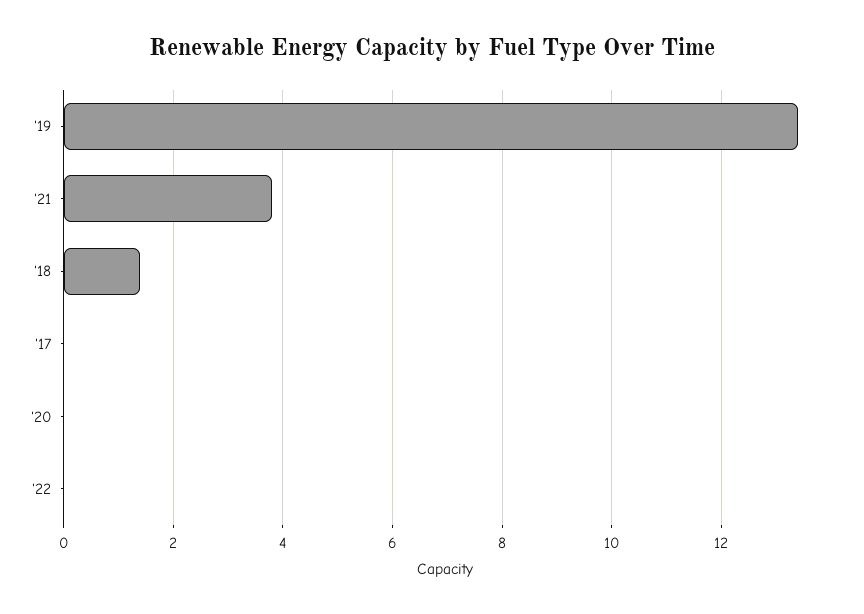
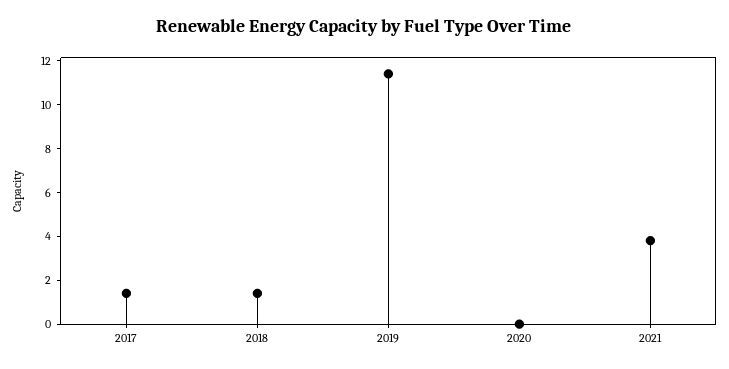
'19: 13.5 -> 11.5
'17: 0 -> 1.5
'22: 0 -> none

